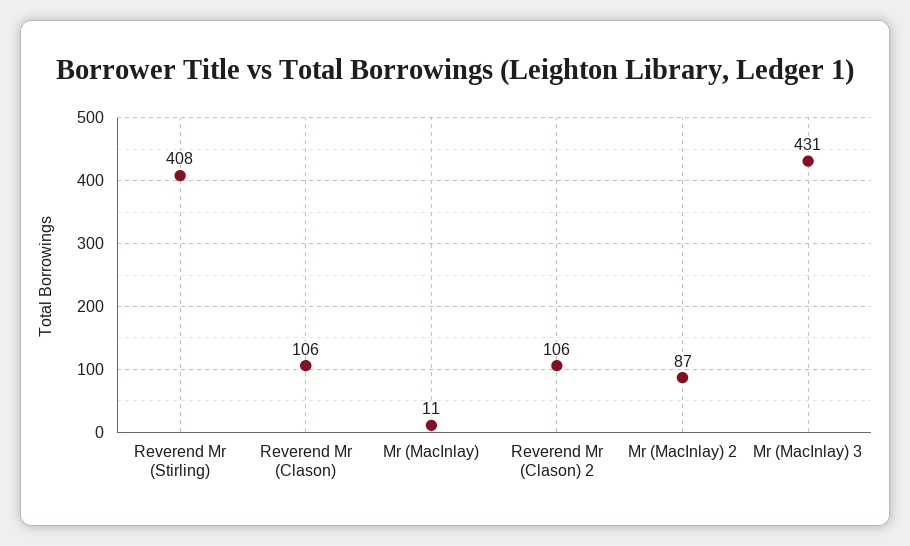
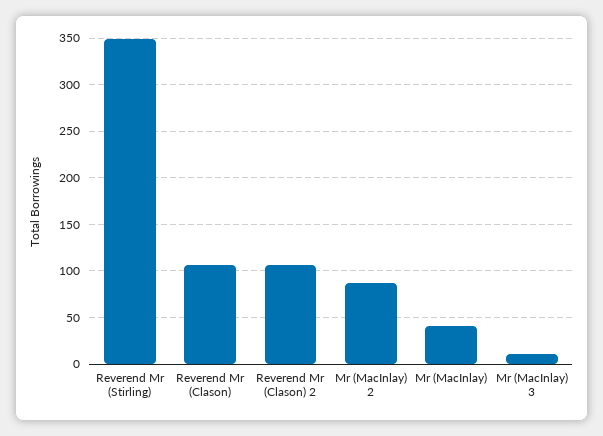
Reverend Mr (Stirling): 408 -> 350
Mr (MacInlay): 11 -> 40
Mr (MacInlay) 3: 431 -> 10

